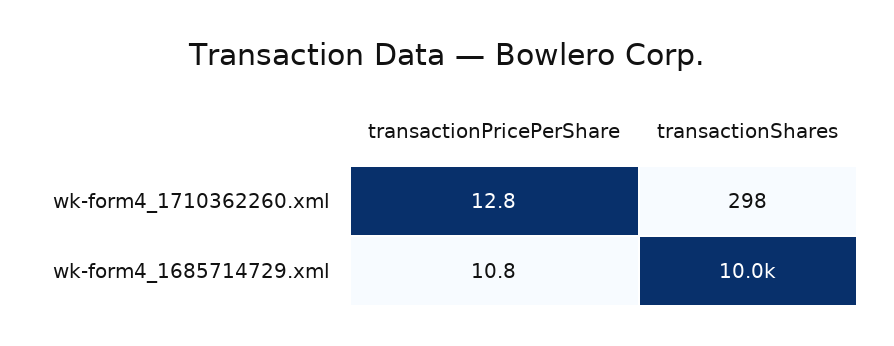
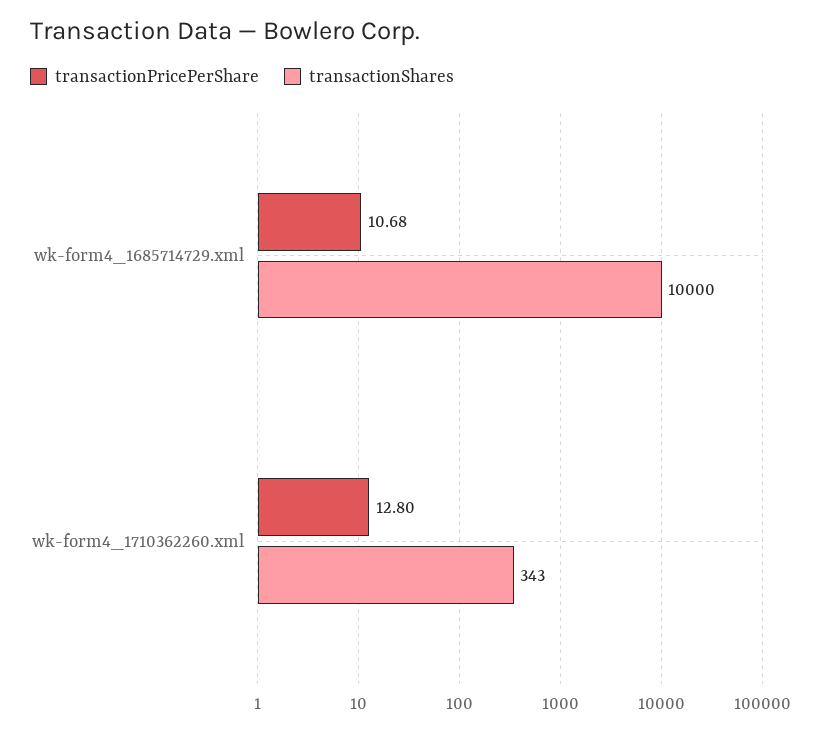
transactionShares, wk-form4_1710362260.xml: 298 -> 343
transactionPricePerShare, wk-form4_1685714729.xml: 10.8 -> 10.68

